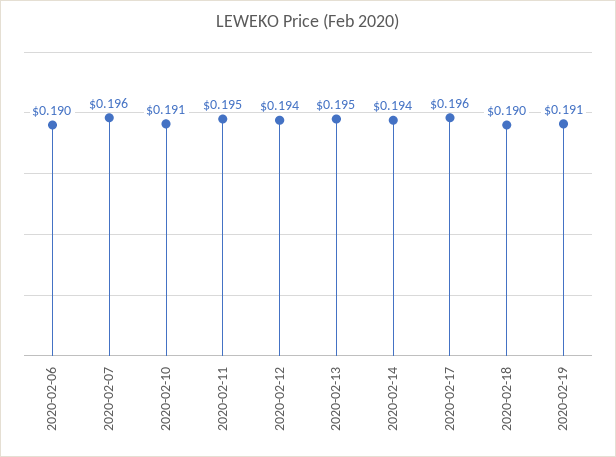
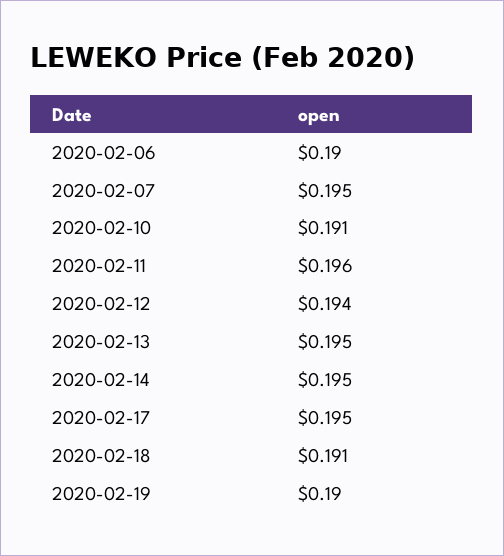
2020-02-07: 0.196 -> 0.195
2020-02-11: 0.195 -> 0.196
2020-02-14: 0.194 -> 0.195
2020-02-17: 0.196 -> 0.195
2020-02-18: 0.19 -> 0.191
2020-02-19: 0.191 -> 0.19

